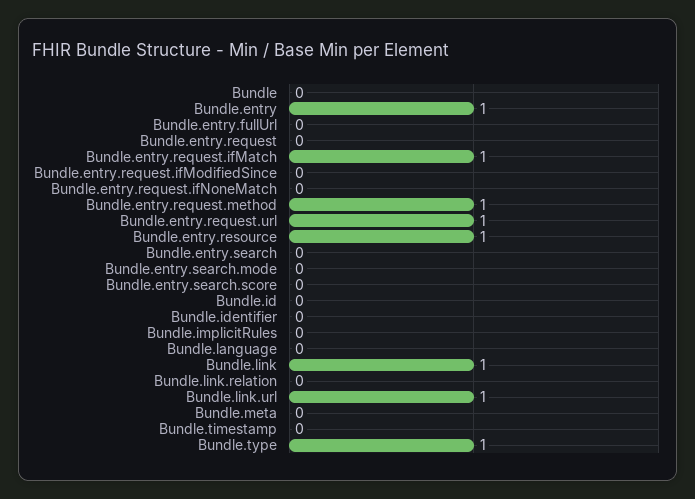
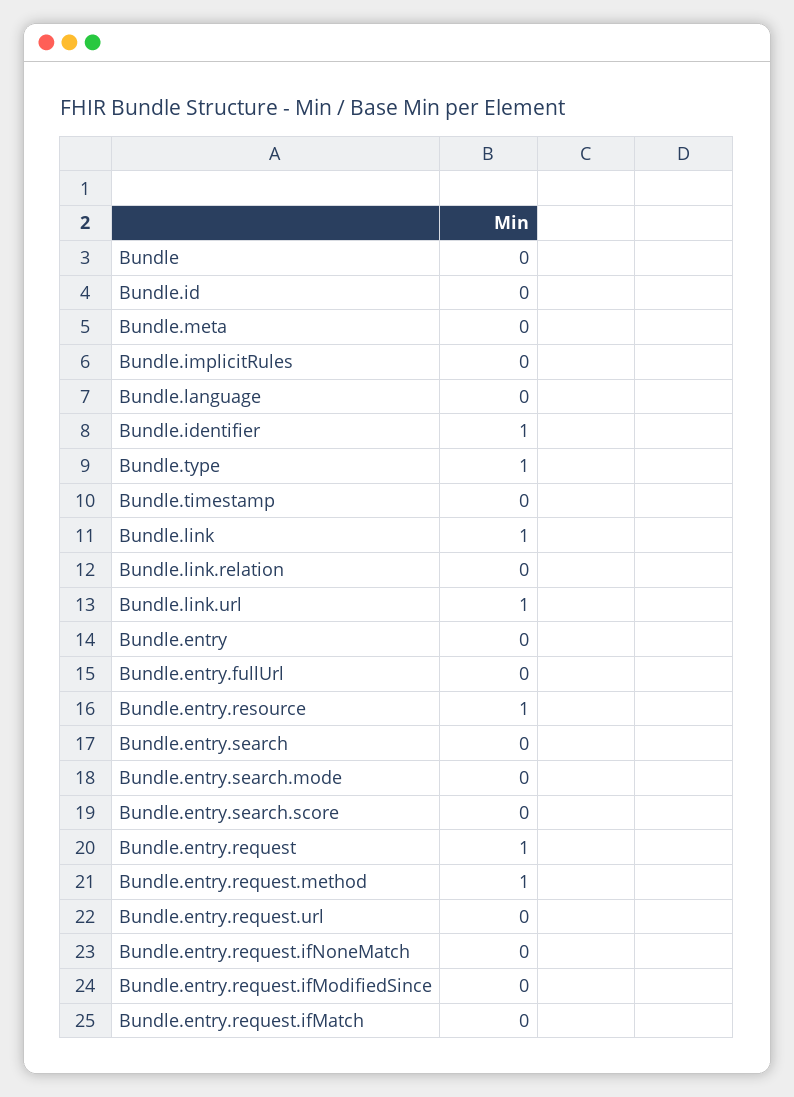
Bundle.entry: 1 -> 0
Bundle.entry.request: 0 -> 1
Bundle.entry.request.ifMatch: 1 -> 0
Bundle.entry.request.url: 1 -> 0
Bundle.identifier: 0 -> 1

